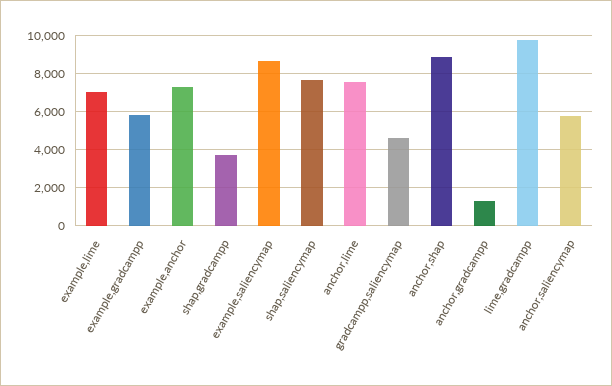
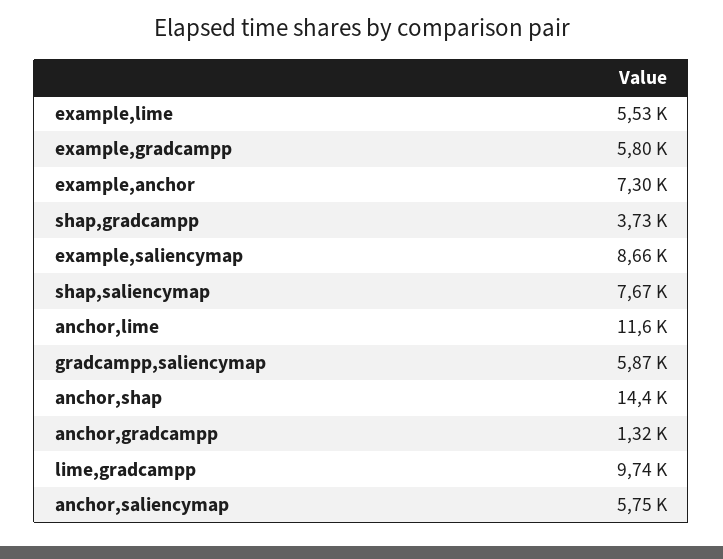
example,lime: 7000 -> 5530
anchor,lime: 7500 -> 11600
gradcampp,saliencymap: 4500 -> 5870
anchor,shap: 9000 -> 14400

